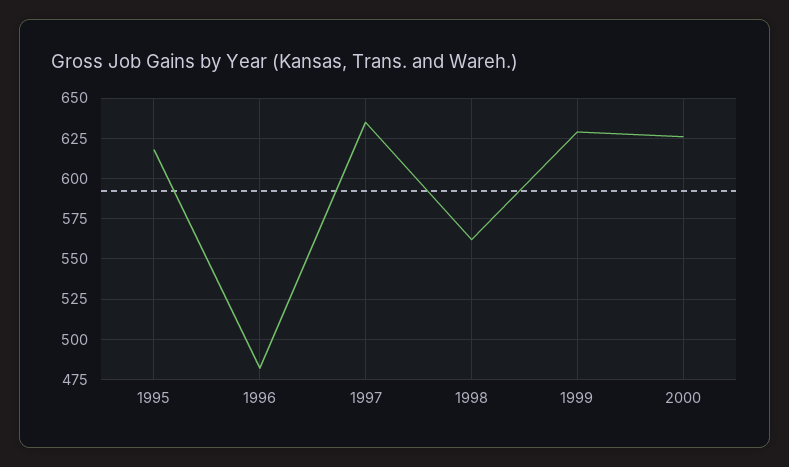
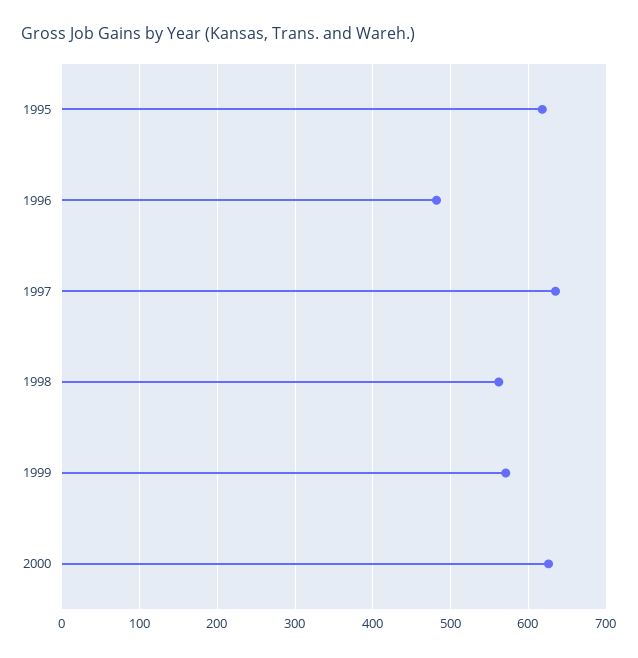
1999: 630 -> 570

